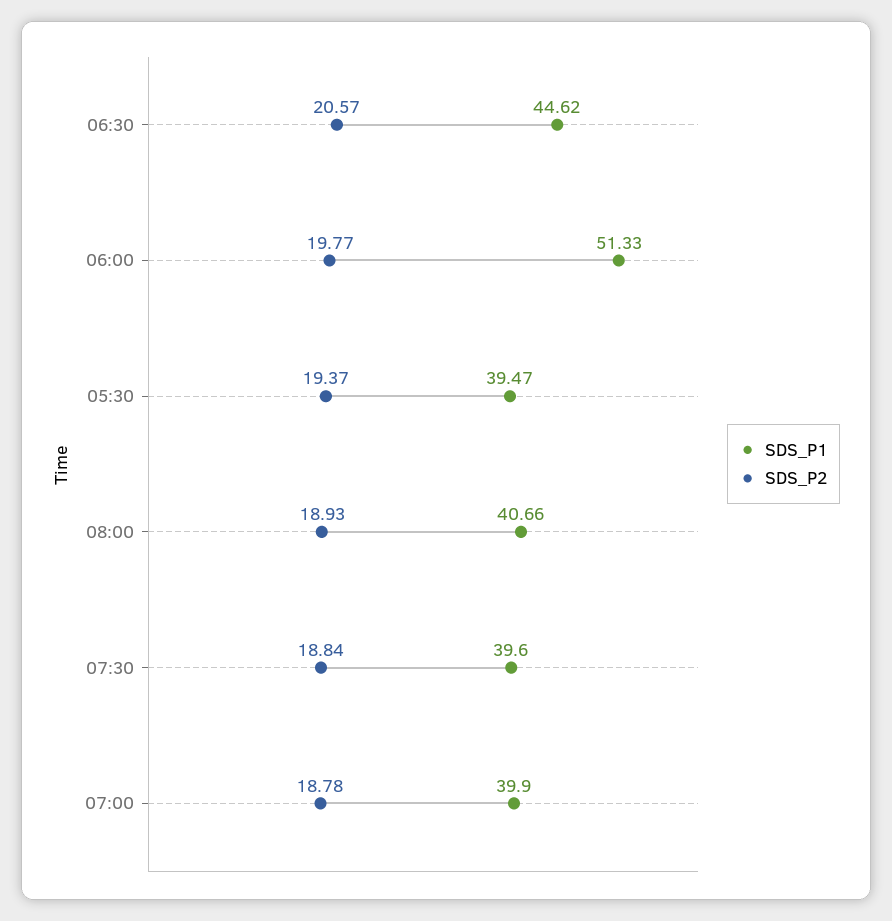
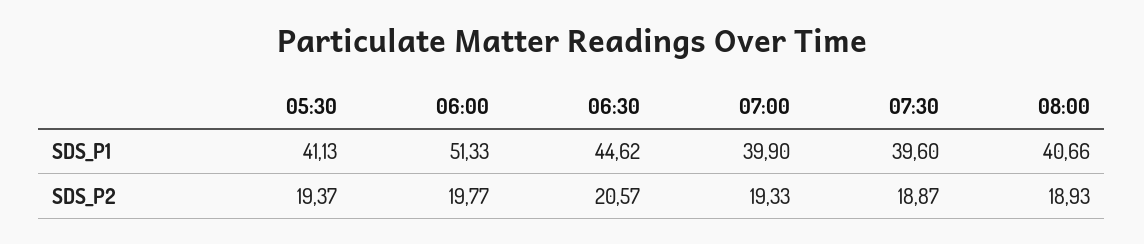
SDS_P1, 05:30: 39.47 -> 41.13
SDS_P2, 07:30: 18.84 -> 18.87
SDS_P2, 07:00: 18.78 -> 19.33

